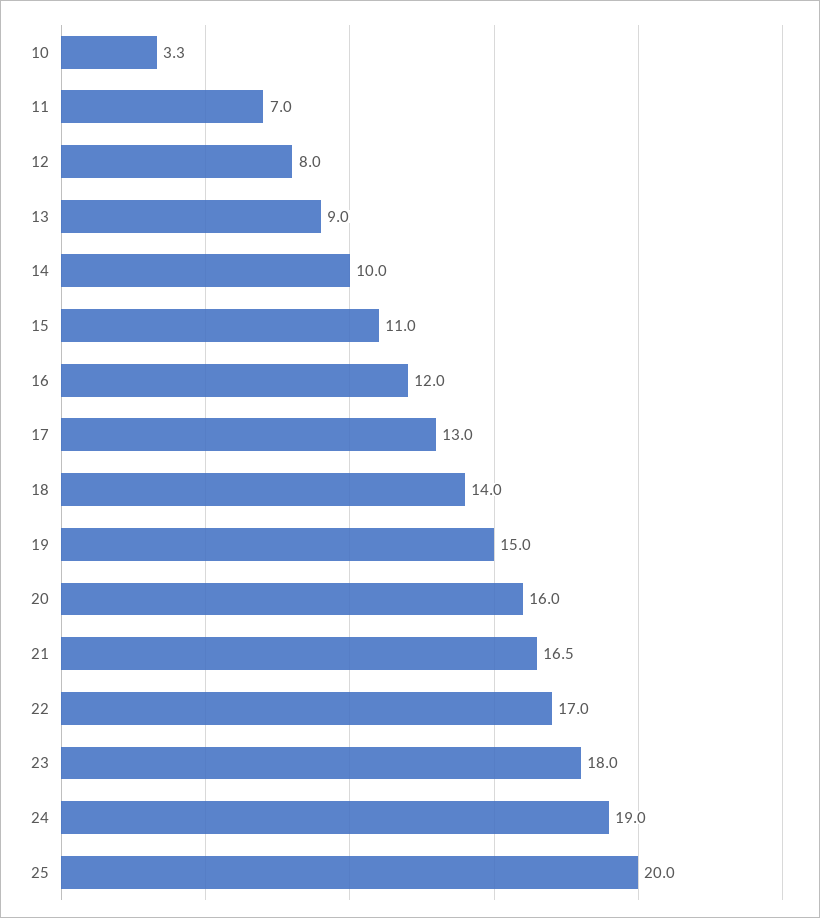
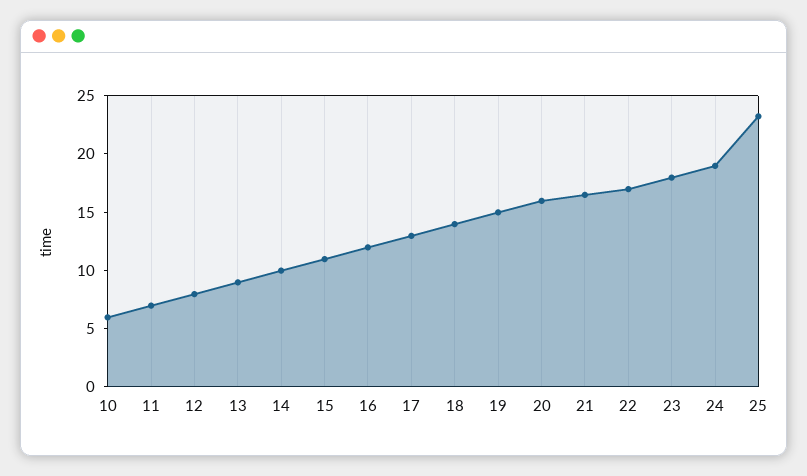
10: 3.3 -> 6
25: 20 -> 23

